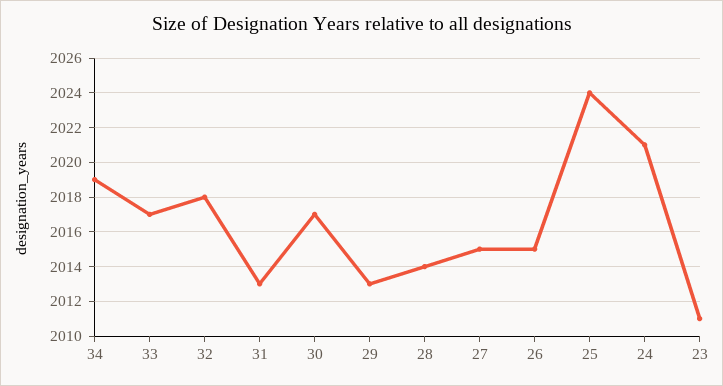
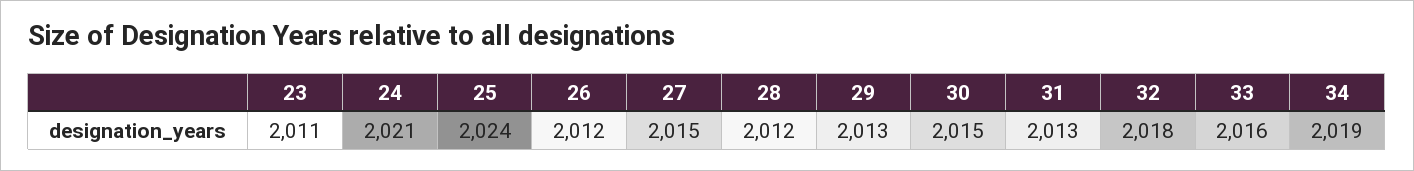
33: 2017 -> 2016
30: 2017 -> 2015
28: 2014 -> 2012
26: 2015 -> 2012

